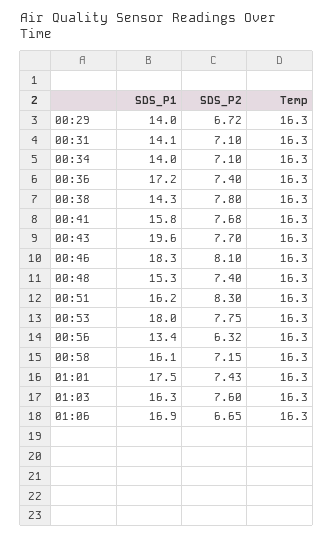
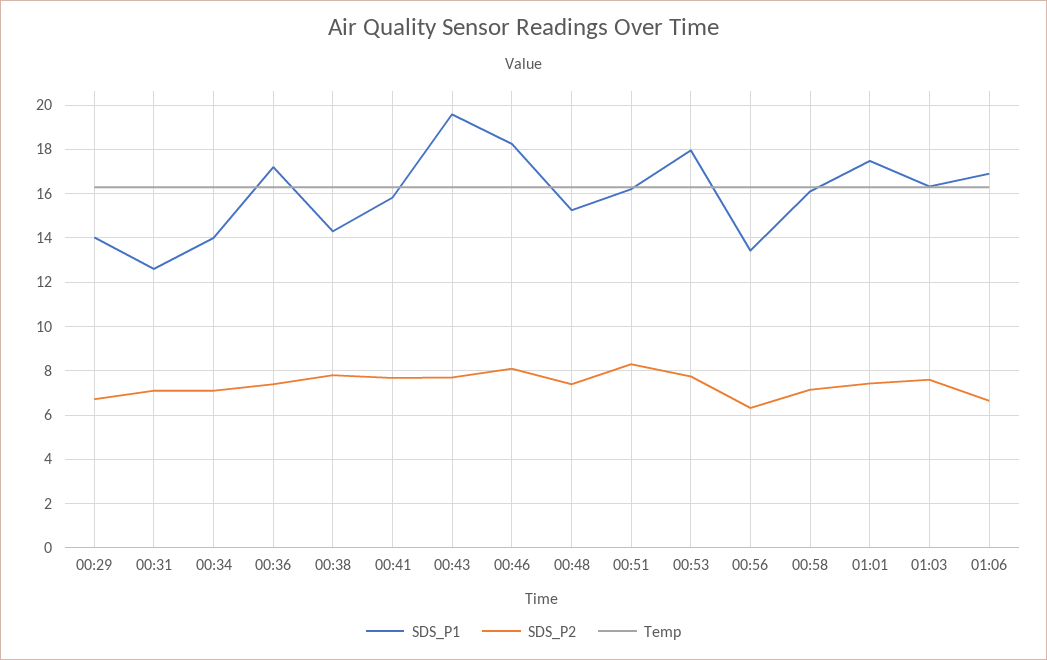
SDS_P1, 00:31: 14.1 -> 12.5

